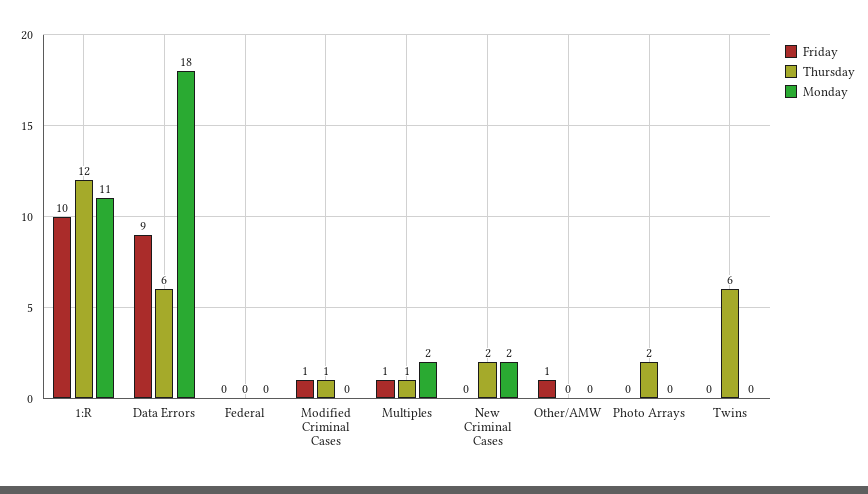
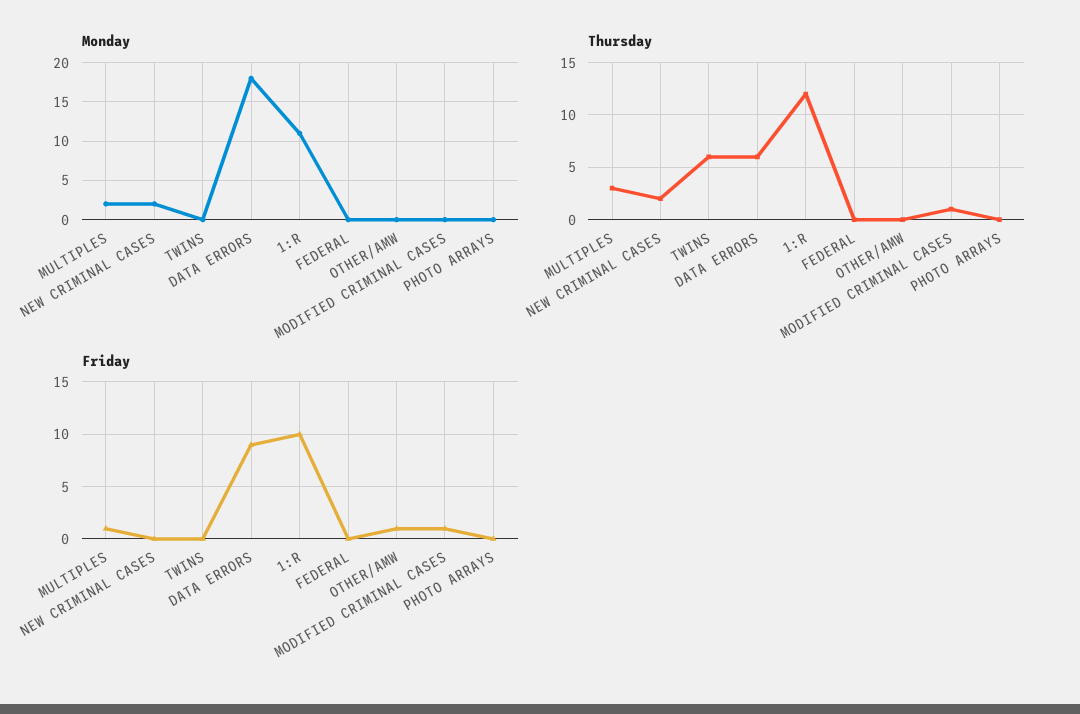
Thursday, Multiples: 1 -> 3
Thursday, Photo Arrays: 2 -> 0

